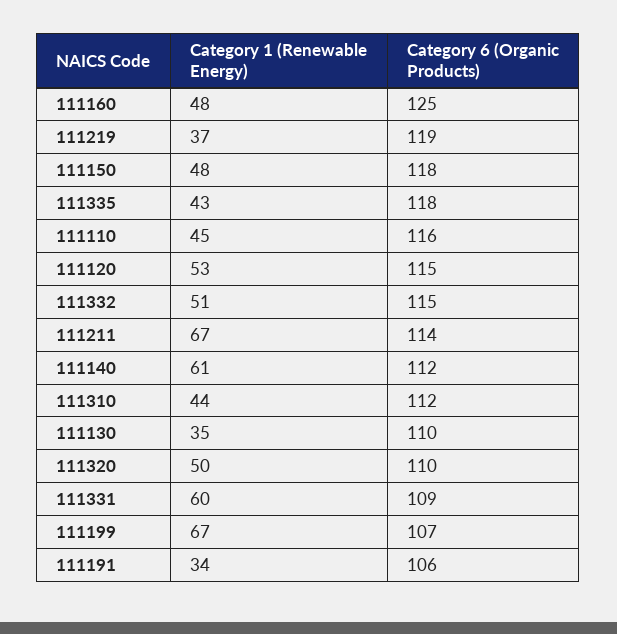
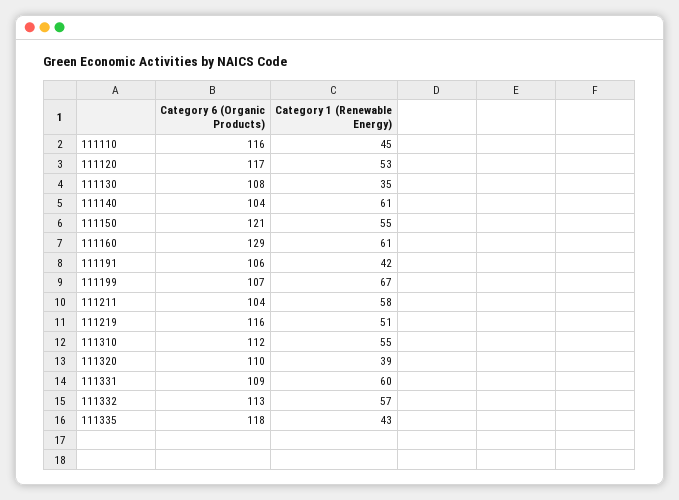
Category 1 (Renewable Energy), 111160: 48 -> 61
Category 6 (Organic Products), 111160: 125 -> 129
Category 1 (Renewable Energy), 111219: 37 -> 51
Category 6 (Organic Products), 111219: 119 -> 116
Category 1 (Renewable Energy), 111150: 48 -> 55
Category 6 (Organic Products), 111150: 118 -> 121
Category 6 (Organic Products), 111120: 115 -> 117
Category 1 (Renewable Energy), 111332: 51 -> 57
Category 6 (Organic Products), 111332: 115 -> 113
Category 1 (Renewable Energy), 111211: 67 -> 58
Category 6 (Organic Products), 111211: 114 -> 104
Category 6 (Organic Products), 111140: 112 -> 104
Category 1 (Renewable Energy), 111310: 44 -> 55
Category 6 (Organic Products), 111130: 110 -> 108
Category 1 (Renewable Energy), 111320: 50 -> 39
Category 1 (Renewable Energy), 111191: 34 -> 42

